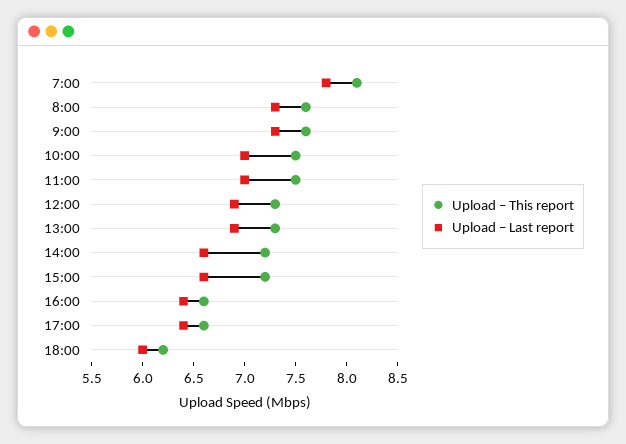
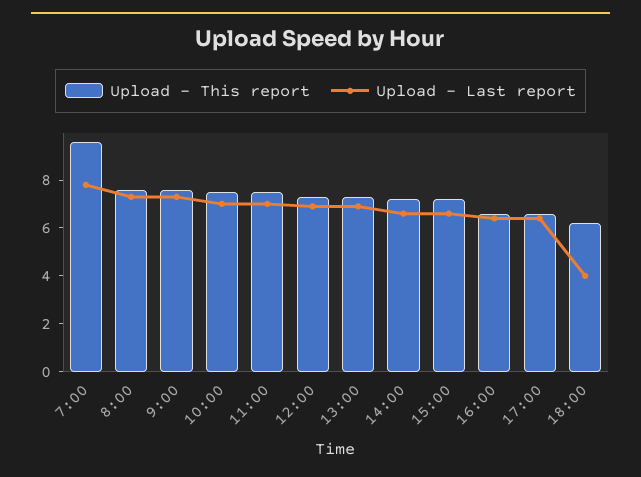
Upload – This report, 7:00: 8.1 -> 9.5
Upload – Last report, 18:00: 6 -> 4

